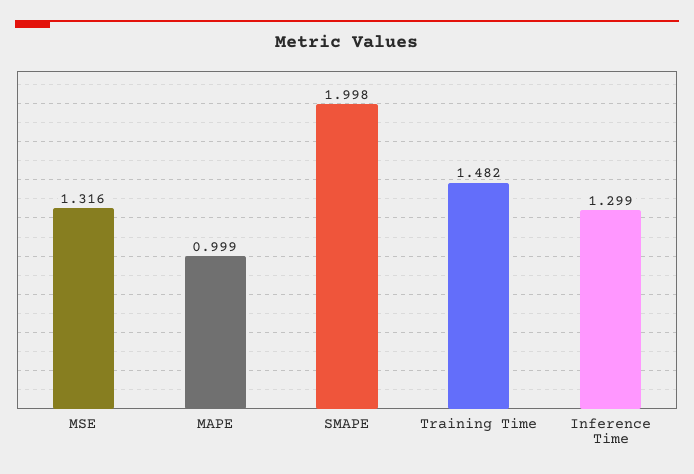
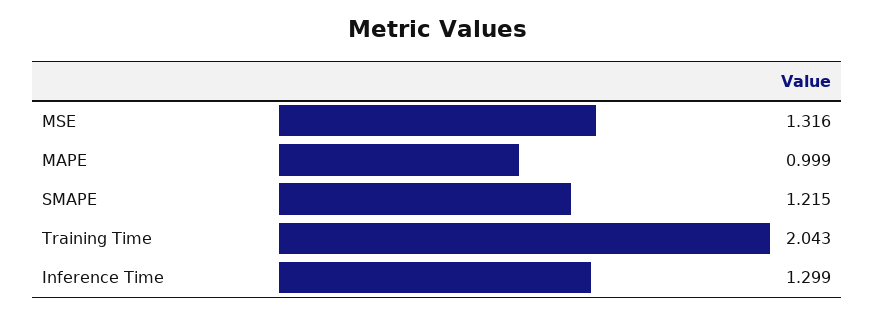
SMAPE: 1.998 -> 1.215
Training Time: 1.482 -> 2.043

